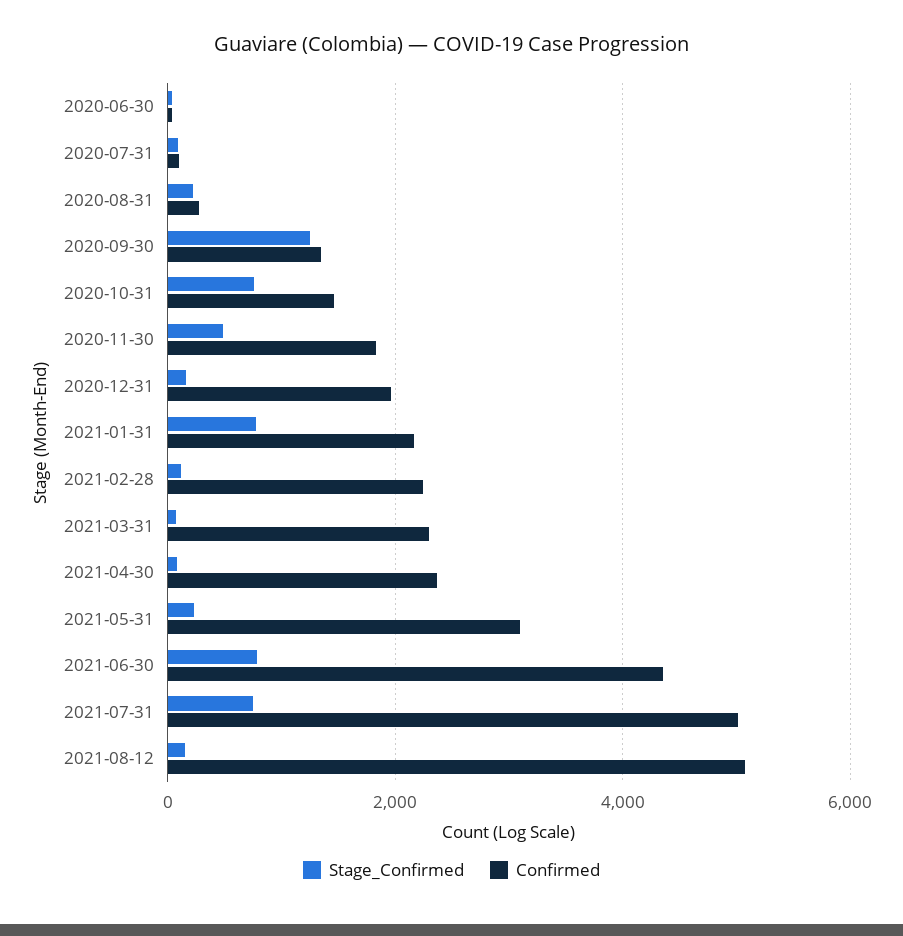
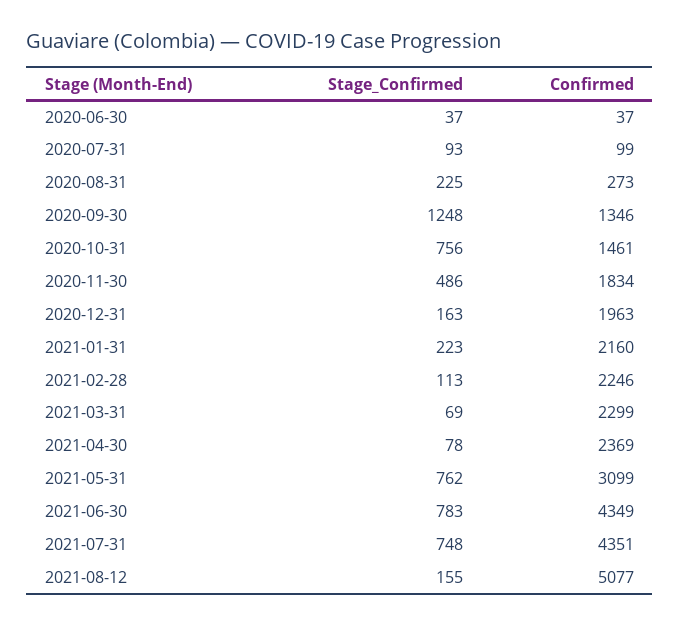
Stage_Confirmed, 2021-01-31: 800 -> 223
Stage_Confirmed, 2021-05-31: 200 -> 762
Confirmed, 2021-07-31: 5000 -> 4351

